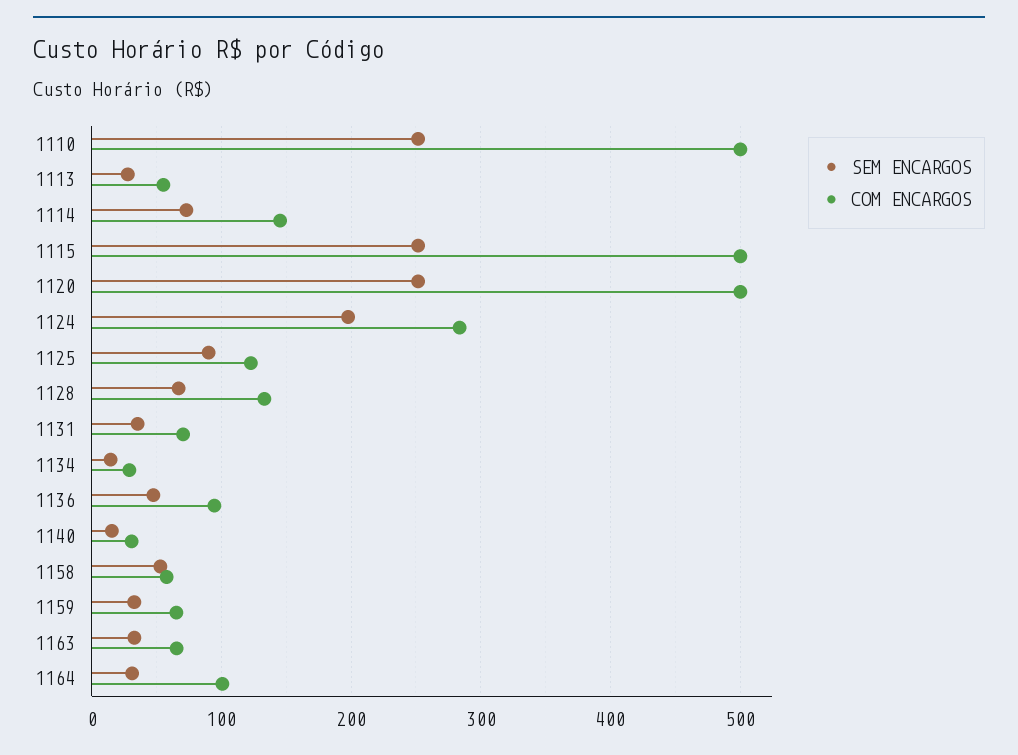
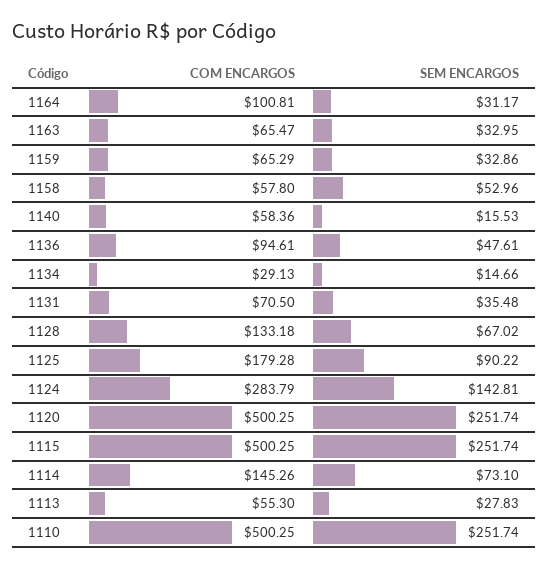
SEM ENCARGOS, 1124: 200 -> 142.81
COM ENCARGOS, 1125: 120 -> 179.28
COM ENCARGOS, 1140: 30 -> 58.36

